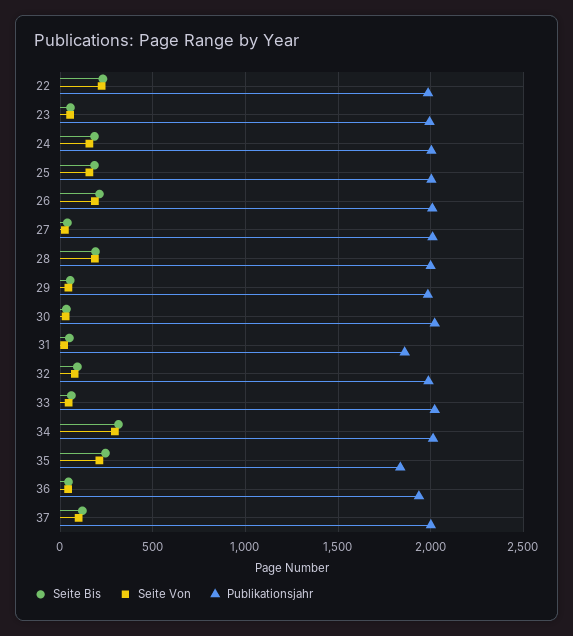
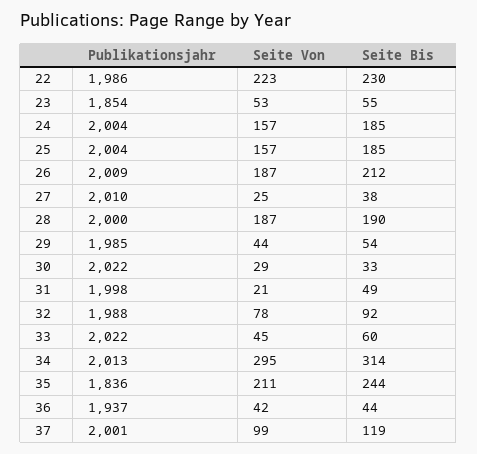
Publikationsjahr, 23: 2000 -> 1854
Publikationsjahr, 31: 1850 -> 1998

